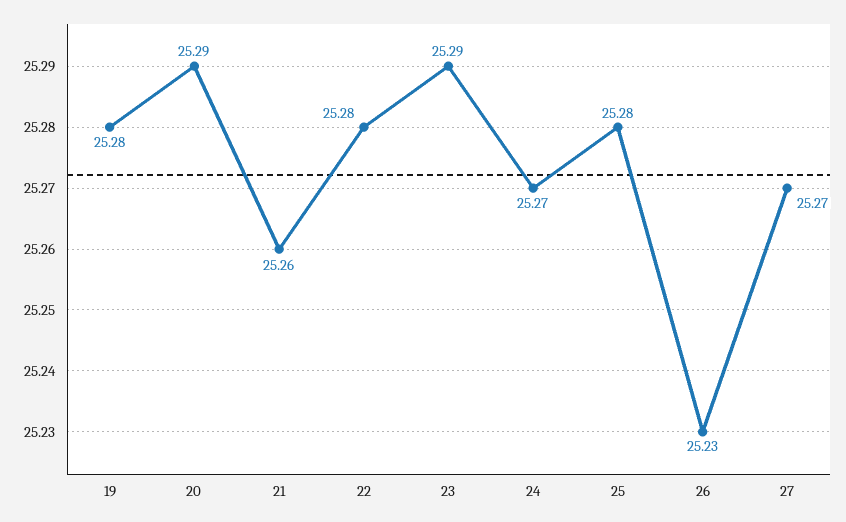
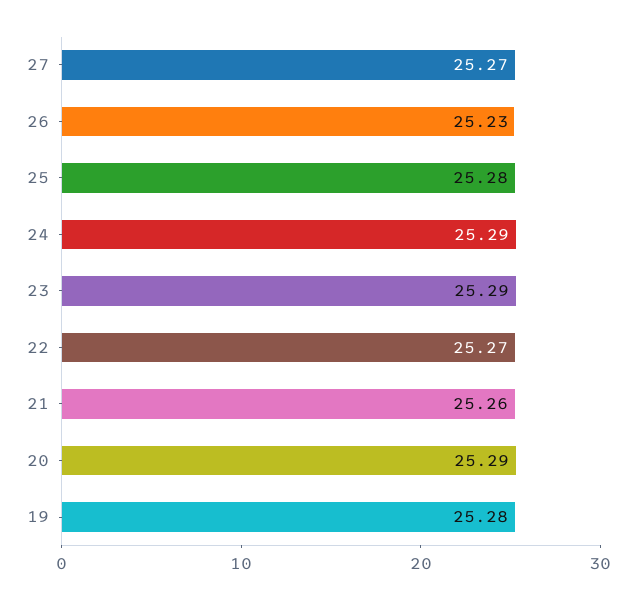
22: 25.28 -> 25.27
24: 25.27 -> 25.29

